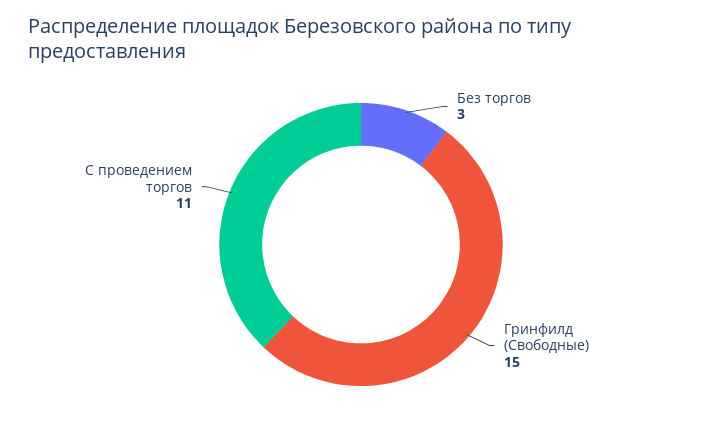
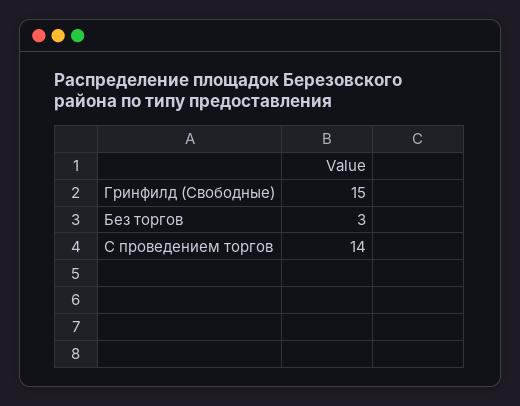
С проведением торгов: 11 -> 14

